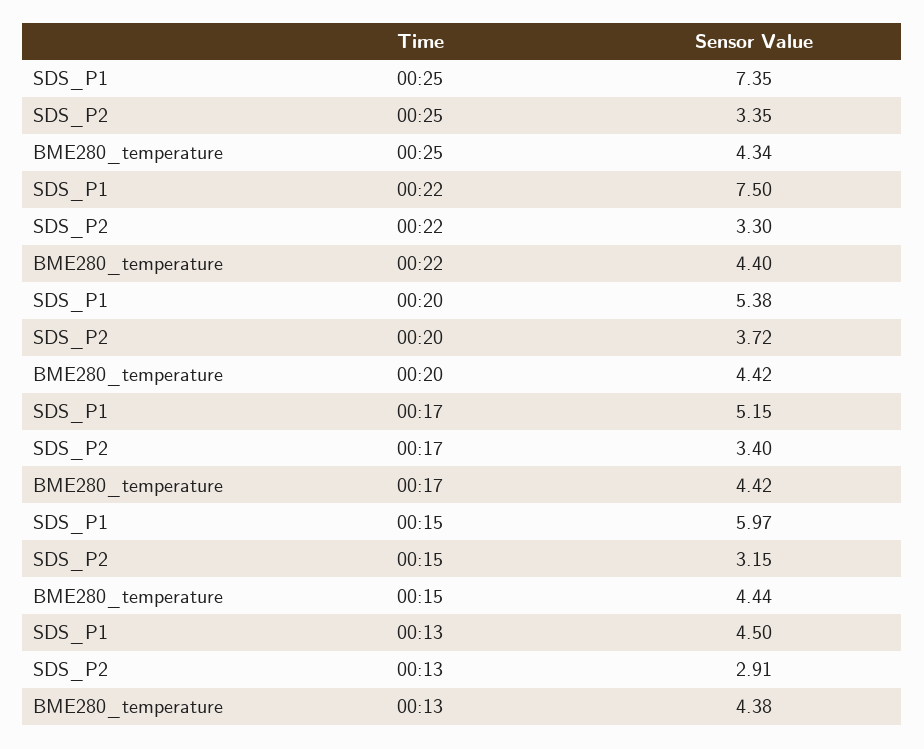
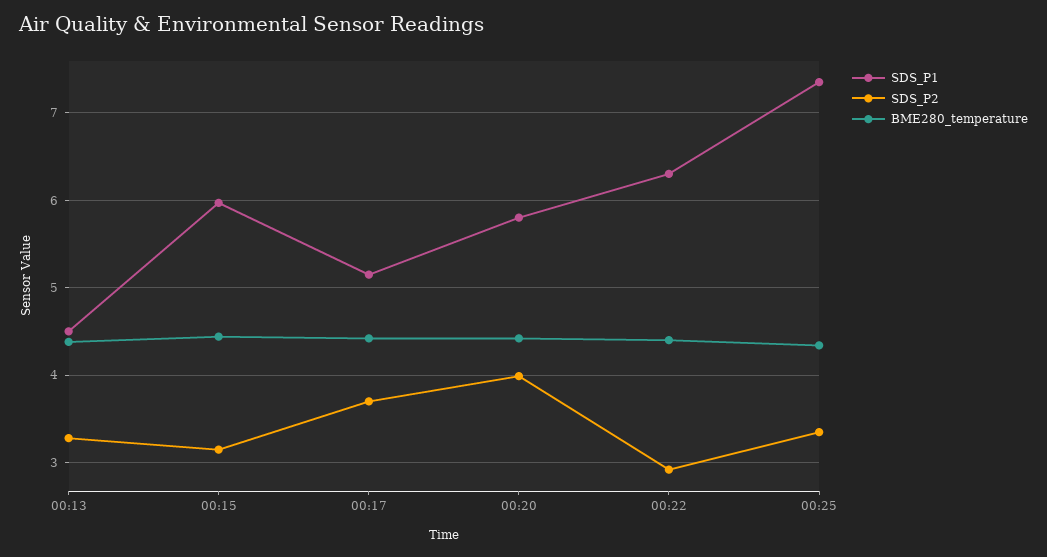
SDS_P1, 00:22: 7.5 -> 6.3
SDS_P2, 00:22: 3.3 -> 2.9
SDS_P1, 00:20: 5.38 -> 5.8
SDS_P2, 00:20: 3.72 -> 4
SDS_P2, 00:17: 3.4 -> 3.7
SDS_P2, 00:13: 2.91 -> 3.3

